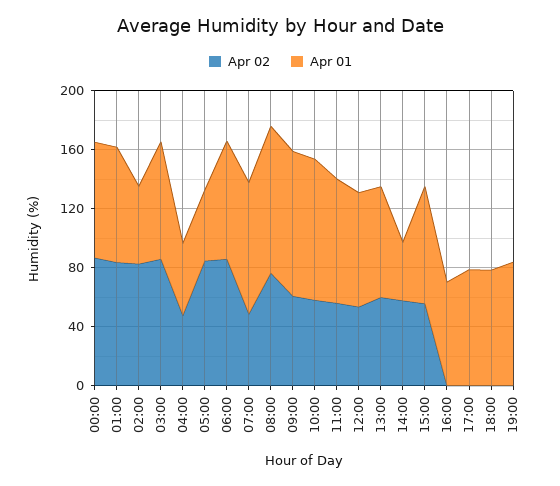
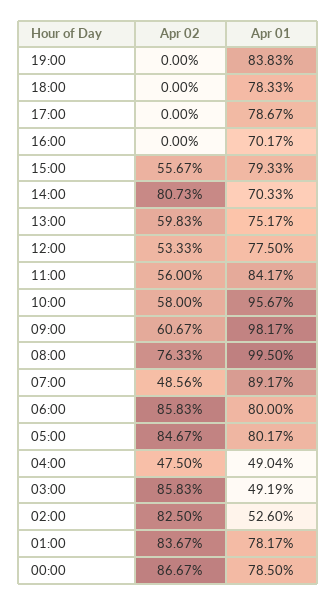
Apr 01, 03:00: 80 -> 49.19
Apr 01, 05:00: 50 -> 80.17
Apr 02, 14:00: 60 -> 80.73
Apr 01, 14:00: 40 -> 70.33

